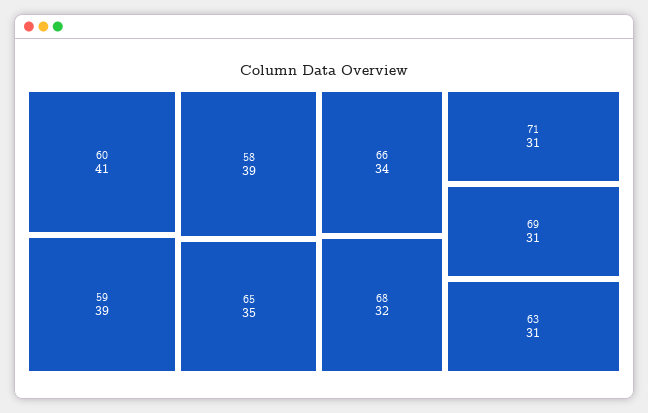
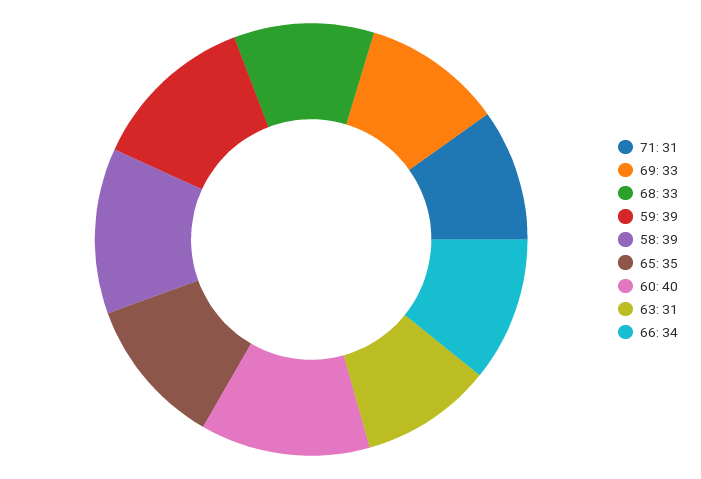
60: 41 -> 40
68: 32 -> 33
69: 31 -> 33

